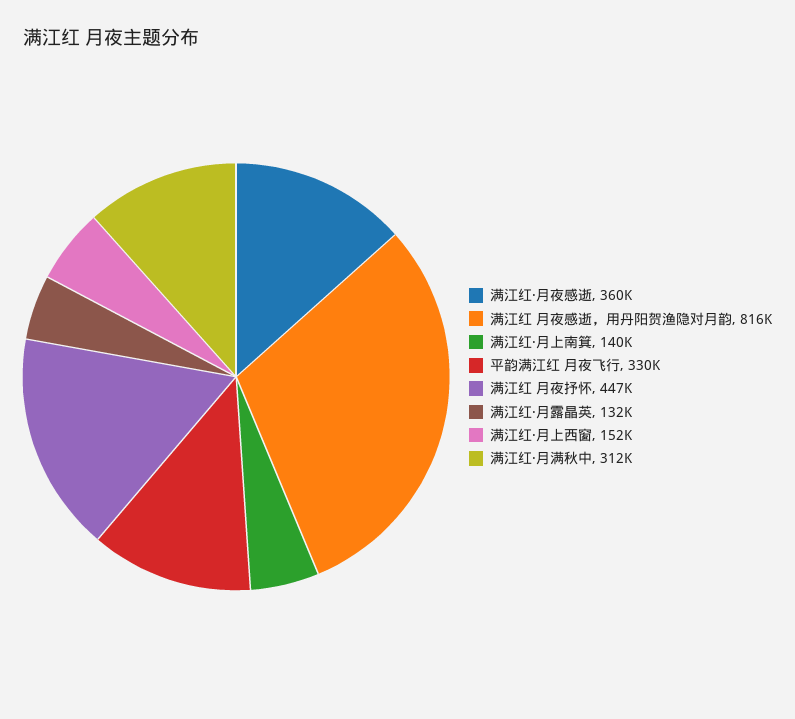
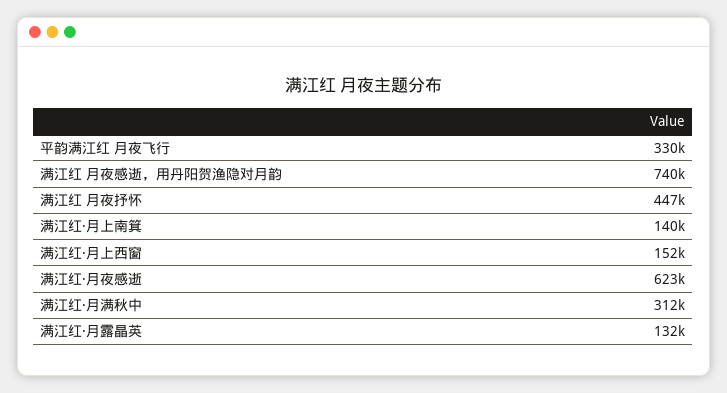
满江红·月夜感逝: 360000 -> 623000
满江红 月夜感逝，用丹阳贺渔隐对月韵: 816000 -> 740000

